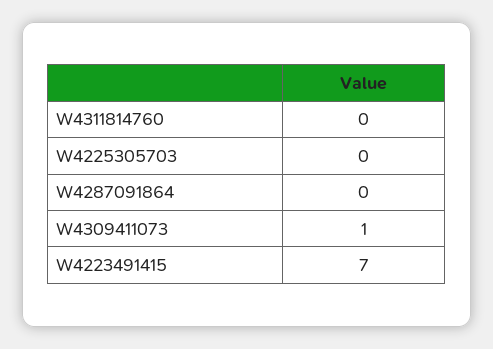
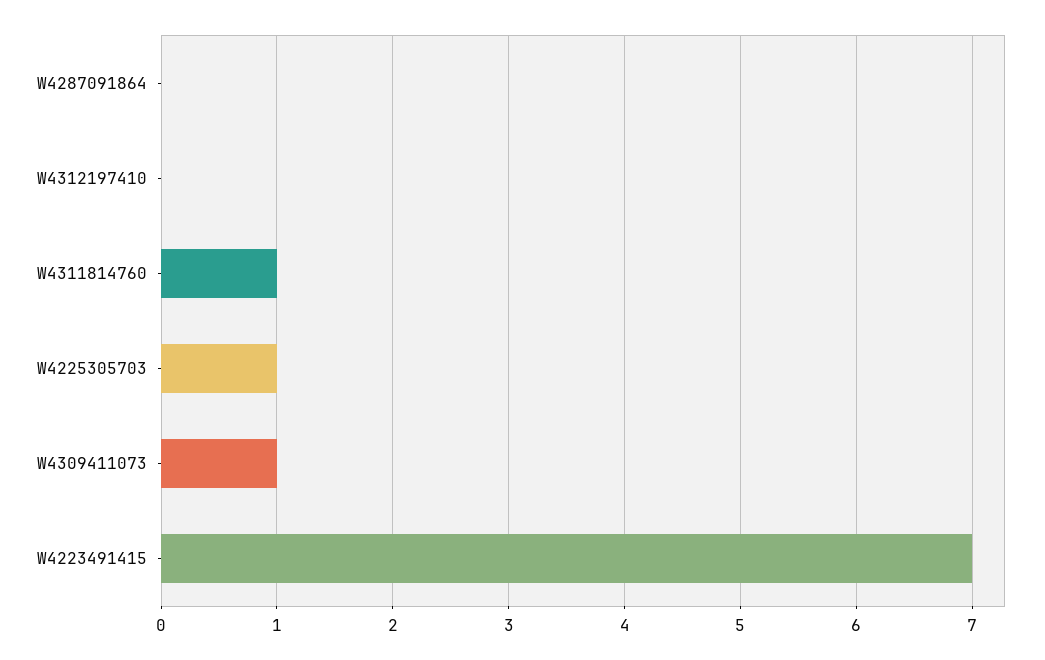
W4311814760: 0 -> 1
W4225305703: 0 -> 1
W4312197410: none -> 0

